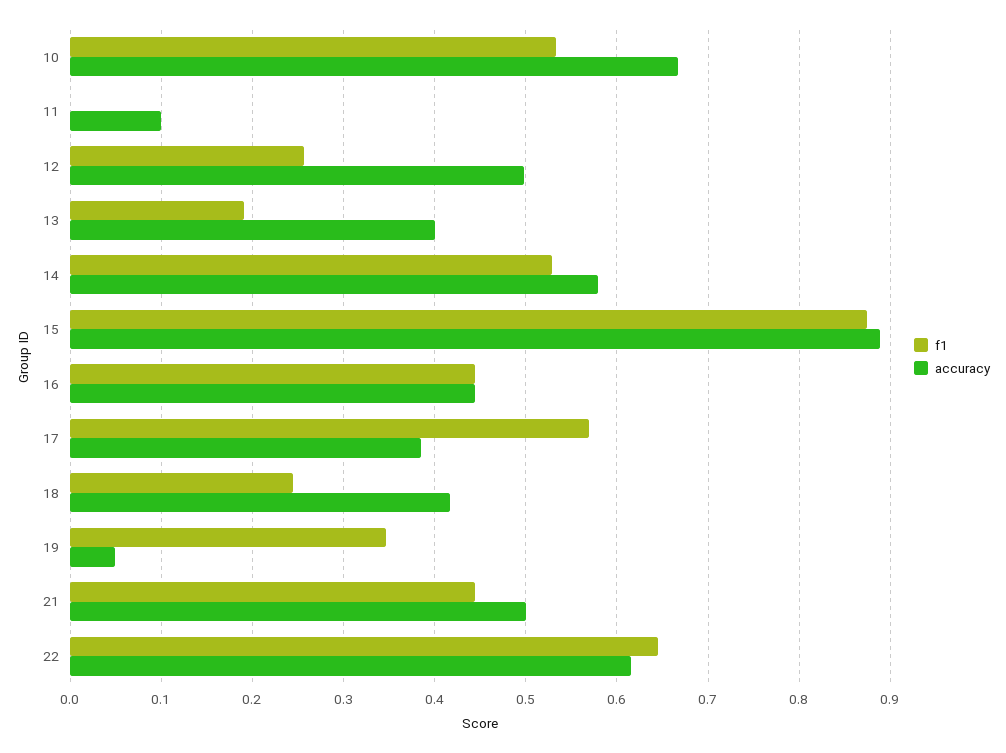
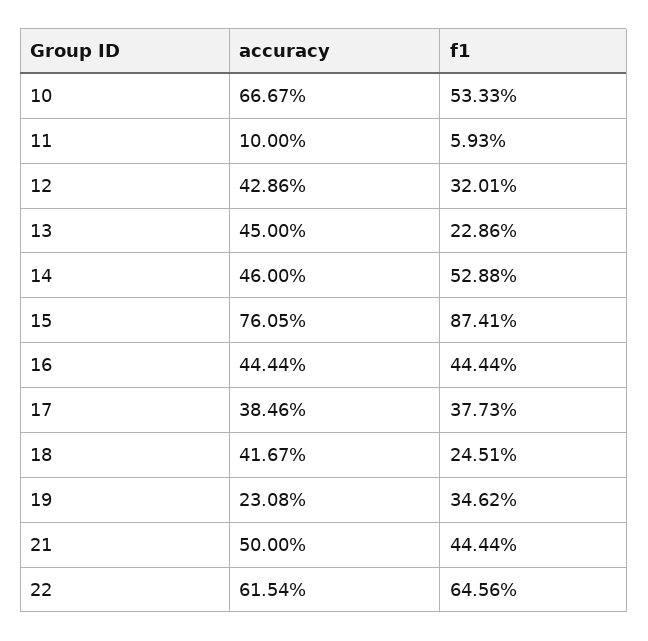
f1, 11: 0 -> 0.0593
f1, 12: 0.26 -> 0.3201
accuracy, 12: 0.5 -> 0.4286
f1, 13: 0.19 -> 0.2286
accuracy, 13: 0.4 -> 0.45
accuracy, 14: 0.58 -> 0.46
accuracy, 15: 0.89 -> 0.7605
f1, 17: 0.57 -> 0.3773
accuracy, 19: 0.05 -> 0.2308

